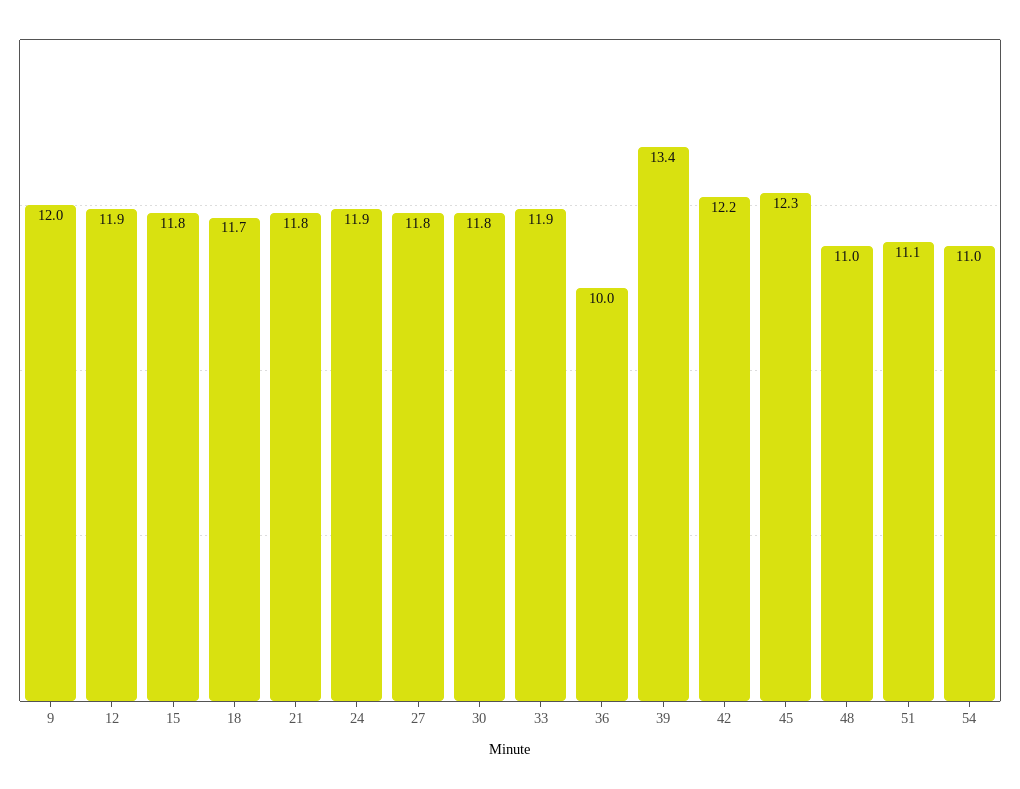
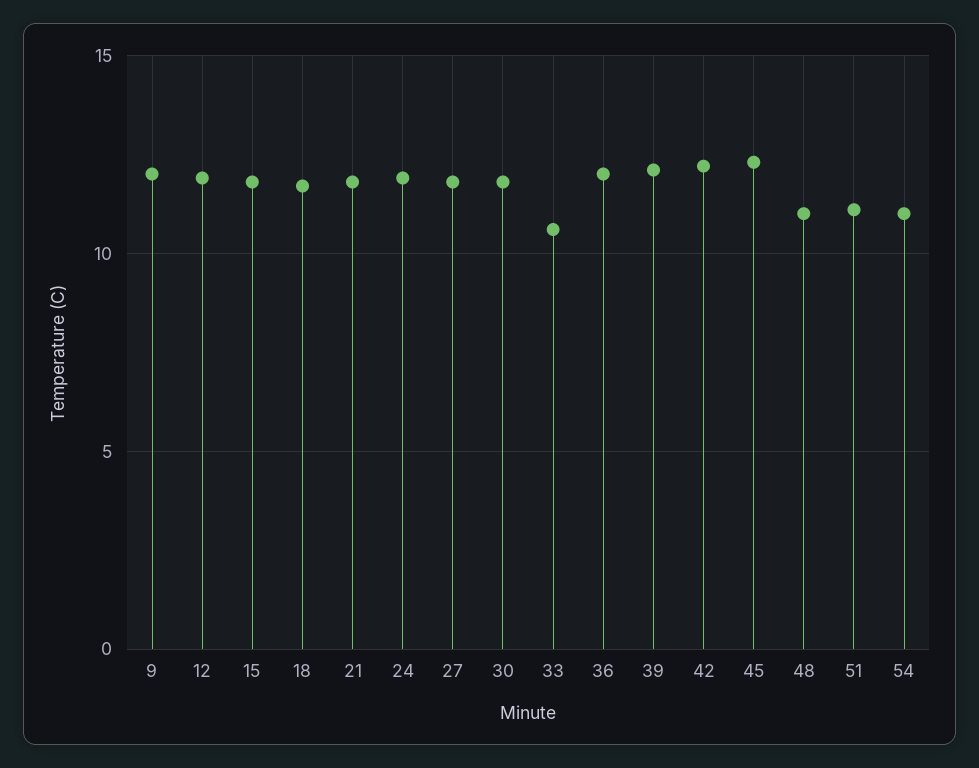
33: 11.9 -> 10.5
36: 10 -> 12
39: 13.4 -> 12

